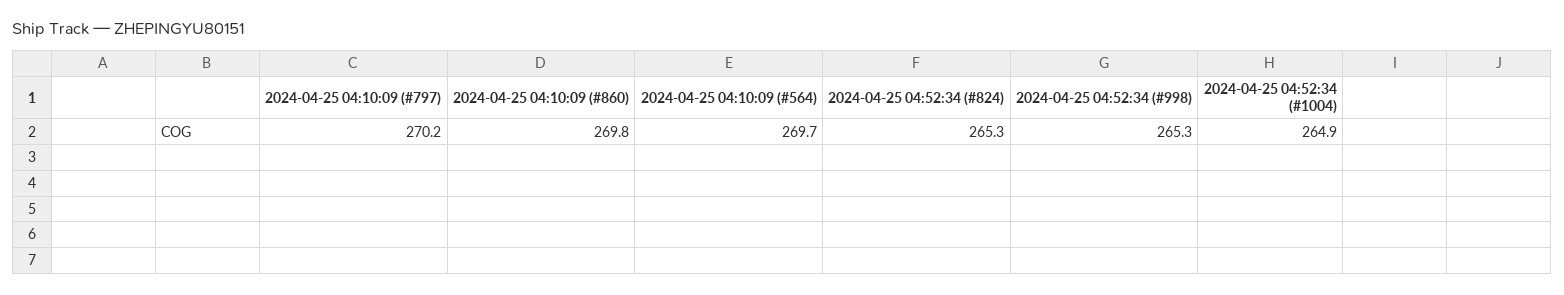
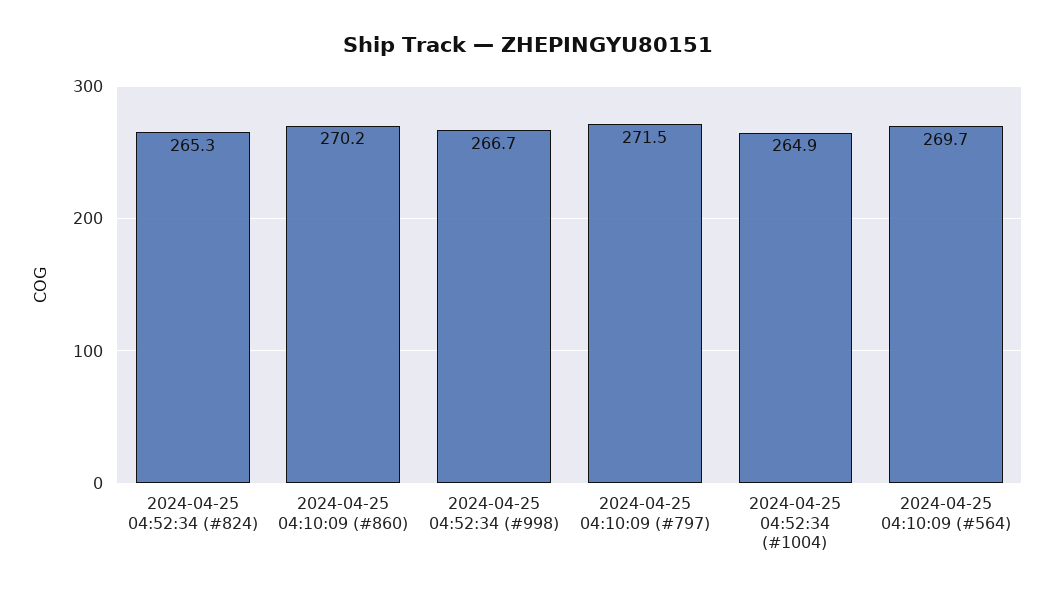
2024-04-25 04:10:09 (#797): 270.2 -> 271.5
2024-04-25 04:10:09 (#860): 269.8 -> 270.2
2024-04-25 04:52:34 (#998): 265.3 -> 266.7

